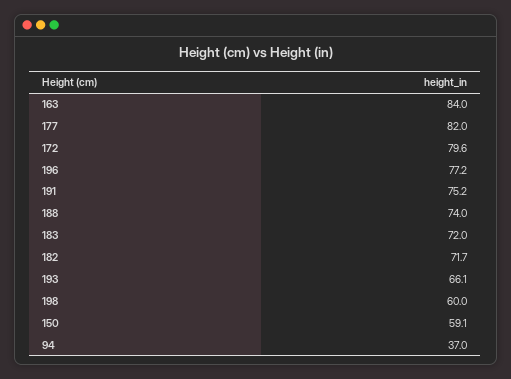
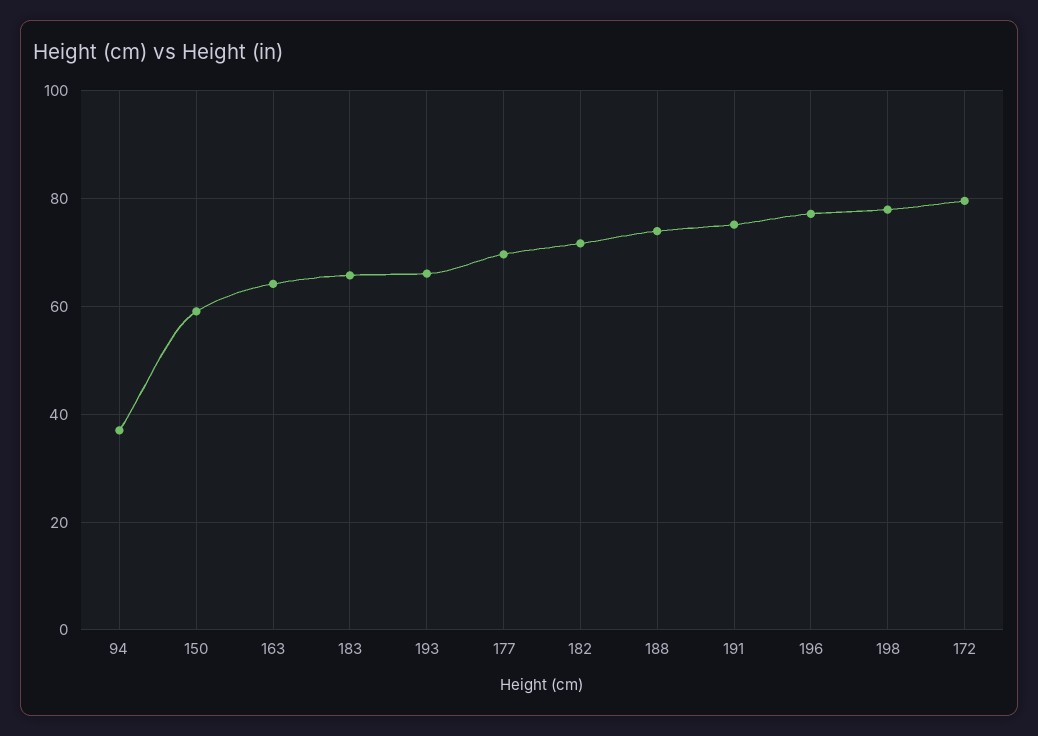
163: 84 -> 64
177: 82 -> 70
183: 72 -> 66
198: 60 -> 78

